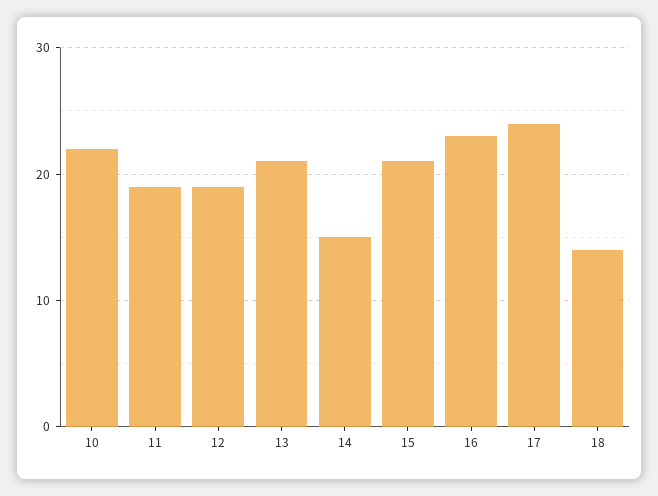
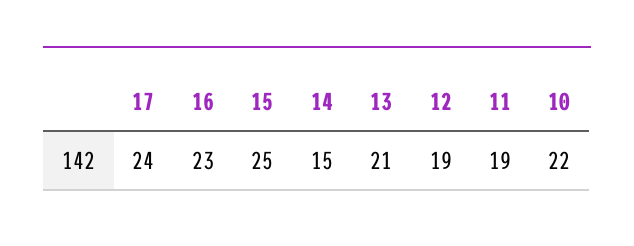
15: 21 -> 25
18: 14 -> none

